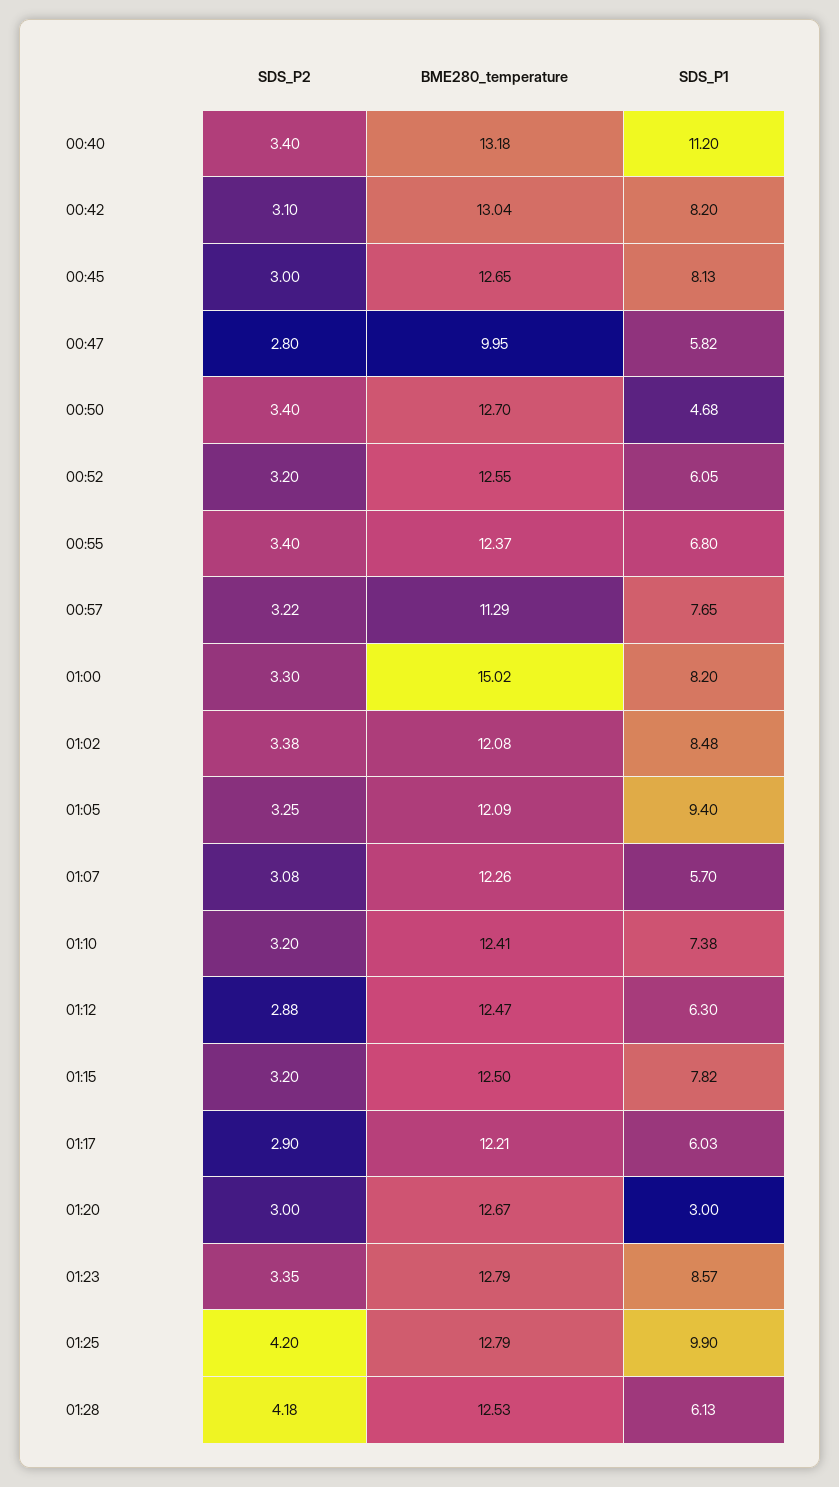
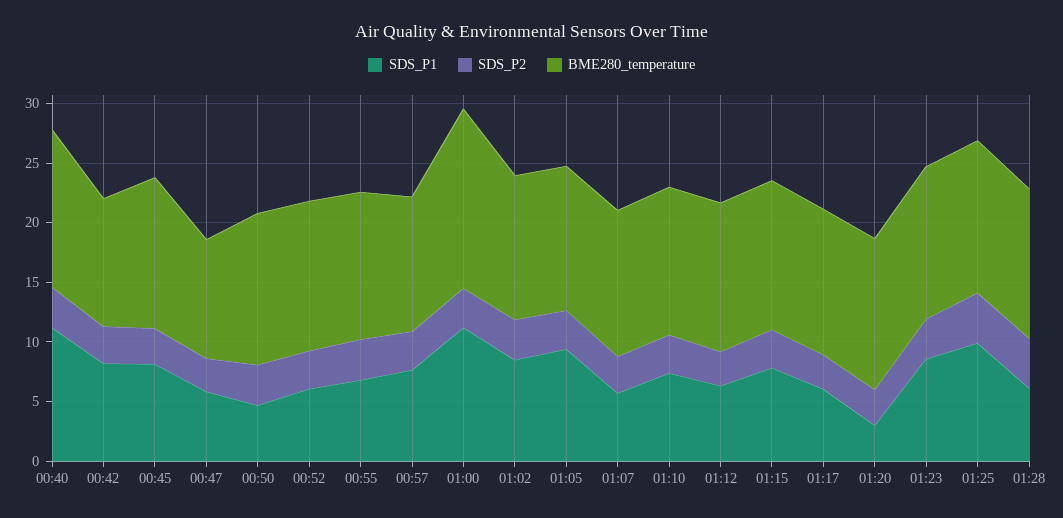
BME280_temperature, 00:42: 13.04 -> 11
SDS_P1, 01:00: 8.2 -> 11

